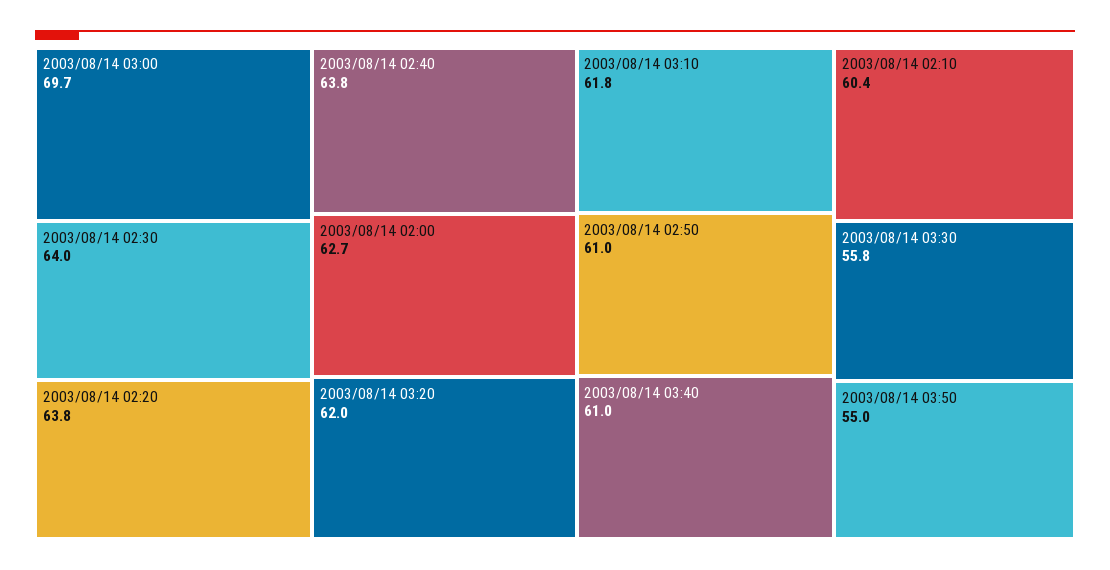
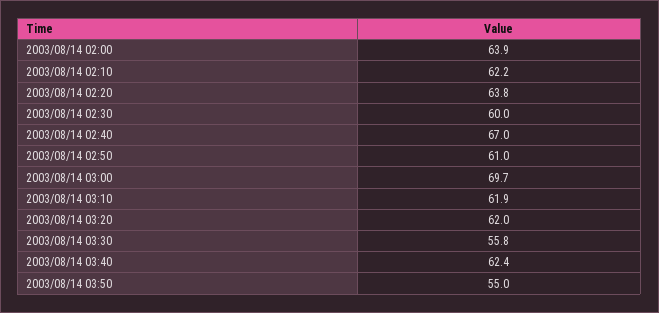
2003/08/14 02:30: 64 -> 60
2003/08/14 02:40: 63.8 -> 67
2003/08/14 02:00: 62.7 -> 63.9
2003/08/14 03:10: 61.8 -> 61.9
2003/08/14 03:40: 61 -> 62.4
2003/08/14 02:10: 60.4 -> 62.2

